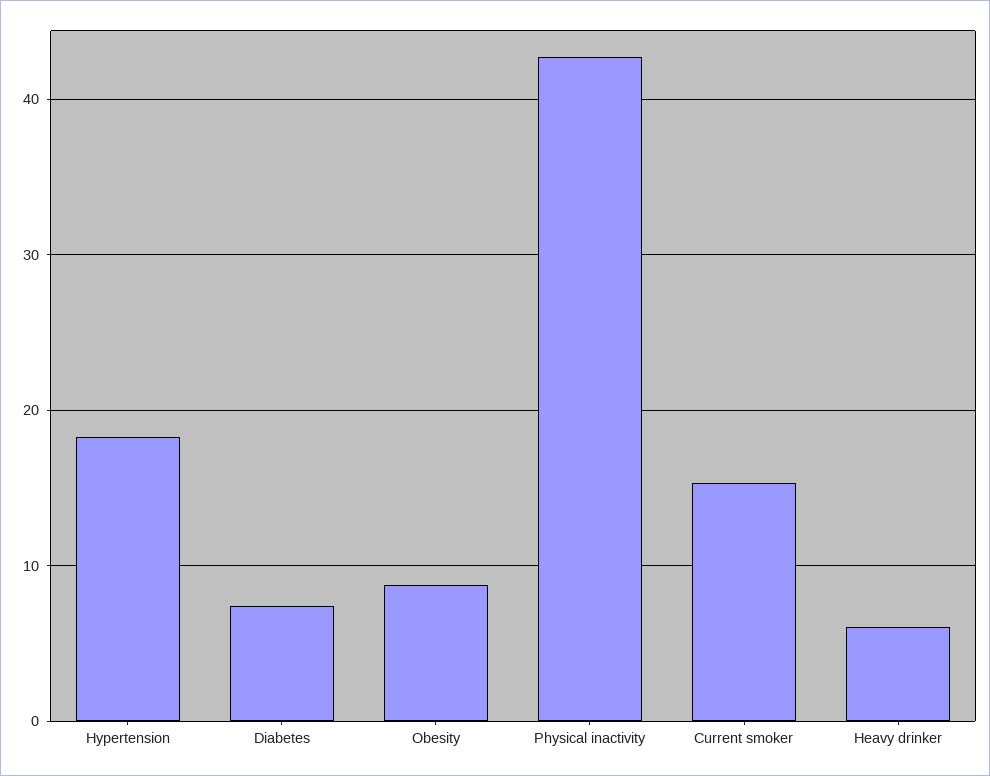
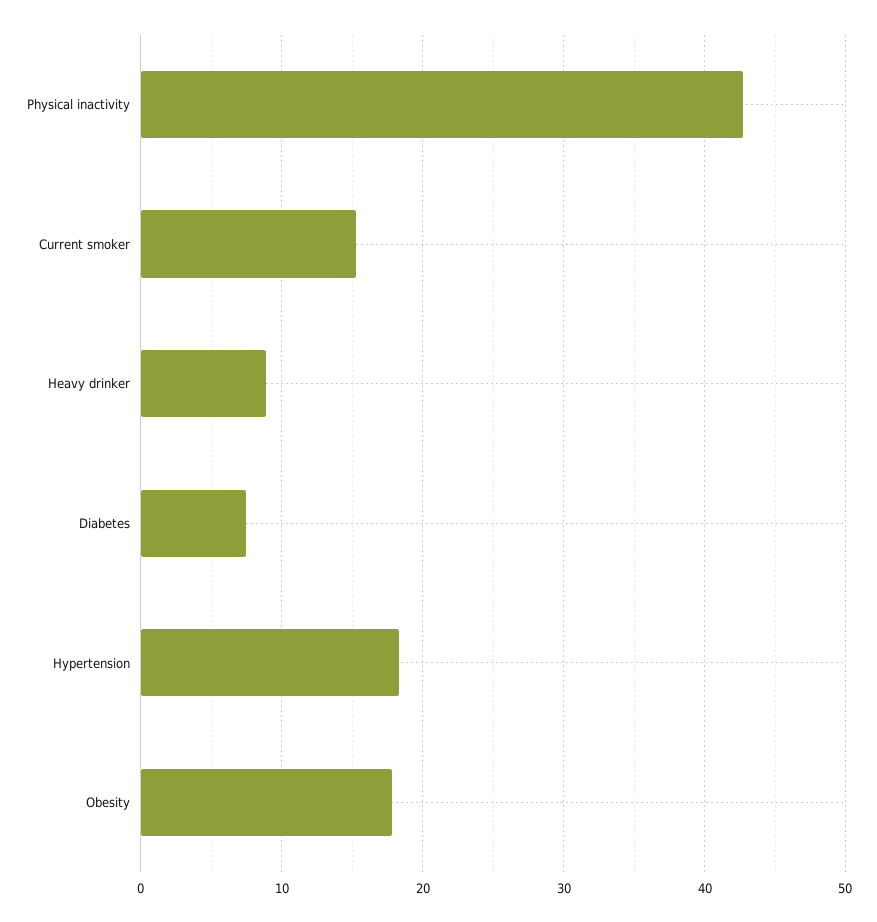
Obesity: 9 -> 18
Heavy drinker: 6 -> 9

